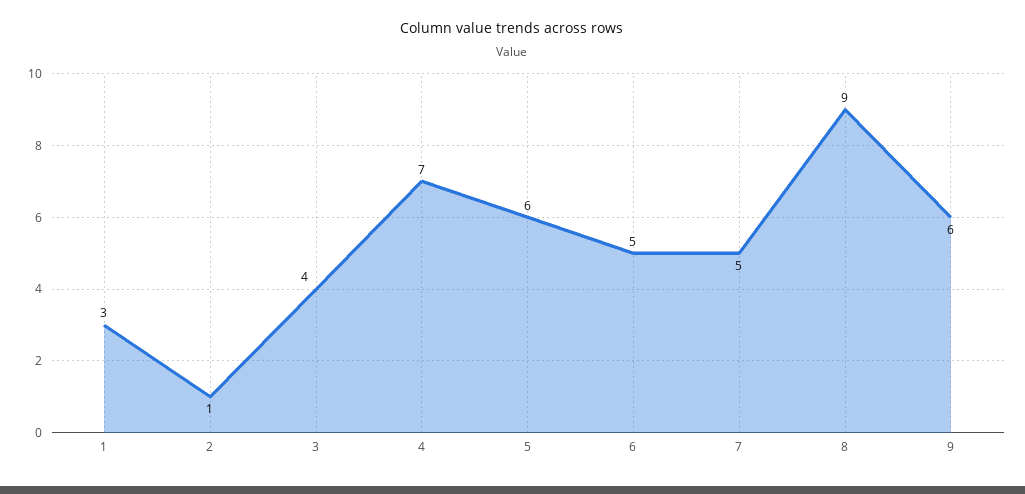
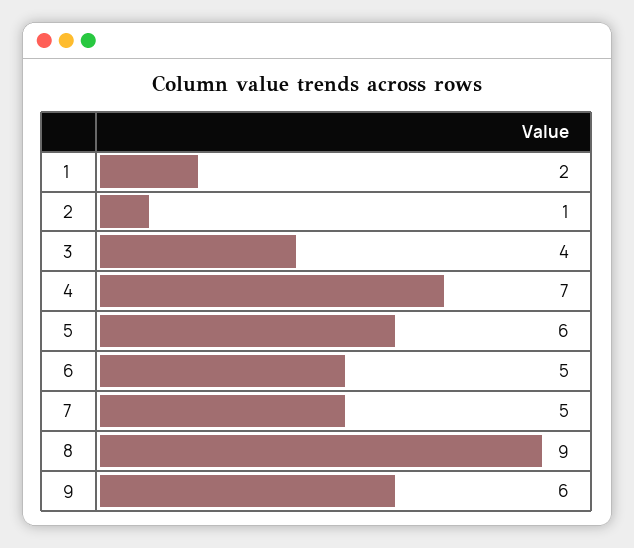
1: 3 -> 2

